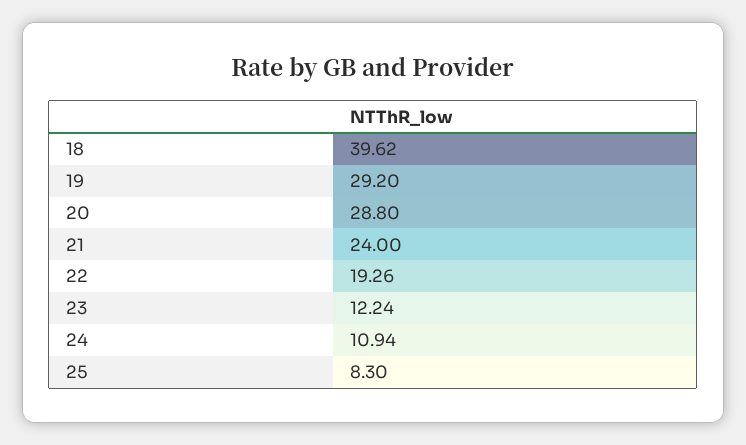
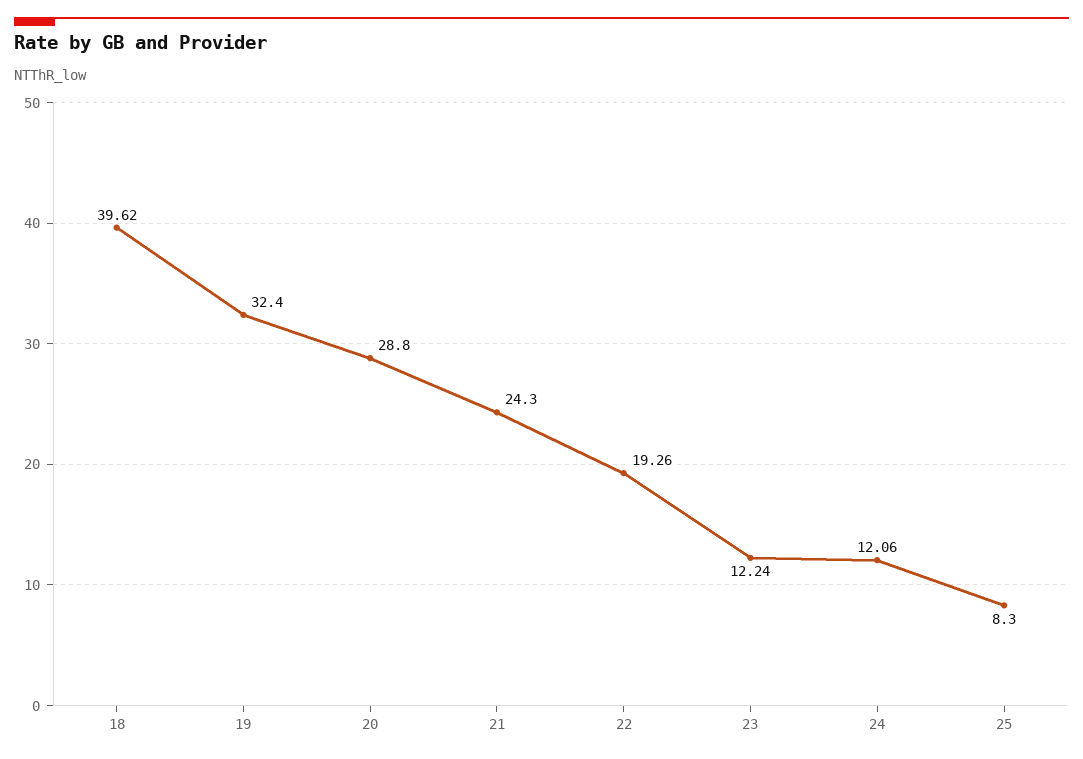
19: 29.2 -> 32.4
21: 24 -> 24.3
24: 10.94 -> 12.06

